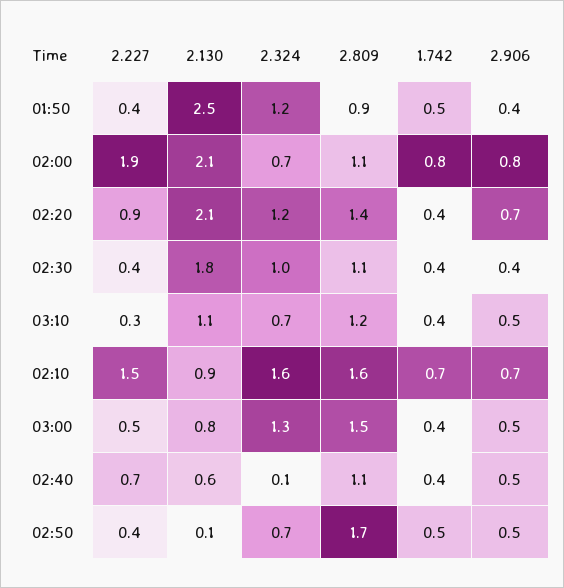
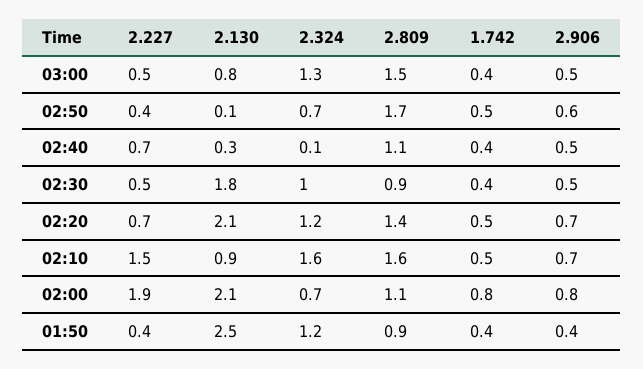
1.742, 01:50: 0.5 -> 0.4
2.227, 02:20: 0.9 -> 0.7
1.742, 02:20: 0.4 -> 0.5
2.227, 02:30: 0.4 -> 0.5
2.809, 02:30: 1.1 -> 0.9
2.906, 02:30: 0.4 -> 0.5
2.227, 03:10: 0.3 -> none
2.130, 03:10: 1.1 -> none
2.324, 03:10: 0.7 -> none
2.809, 03:10: 1.2 -> none
1.742, 03:10: 0.4 -> none
2.906, 03:10: 0.5 -> none
1.742, 02:10: 0.7 -> 0.5
2.130, 02:40: 0.6 -> 0.3
2.906, 02:50: 0.5 -> 0.6

